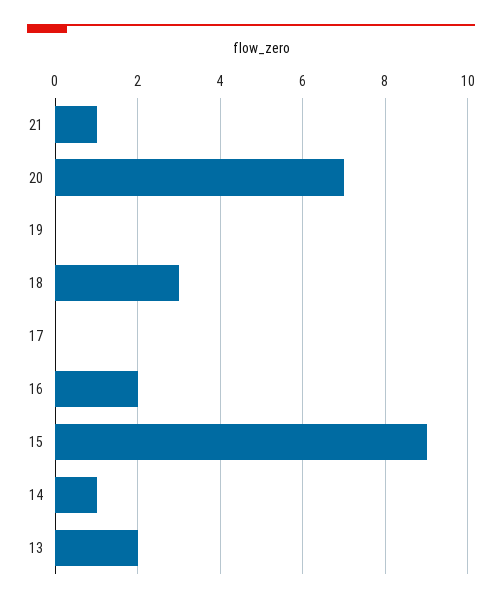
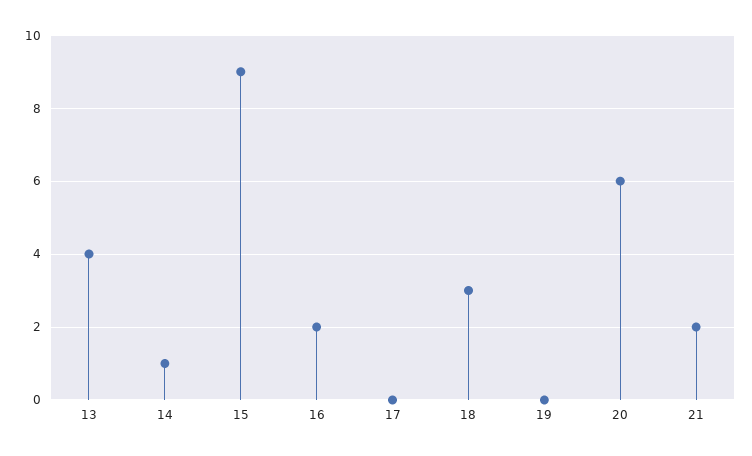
21: 1 -> 2
20: 7 -> 6
13: 2 -> 4

